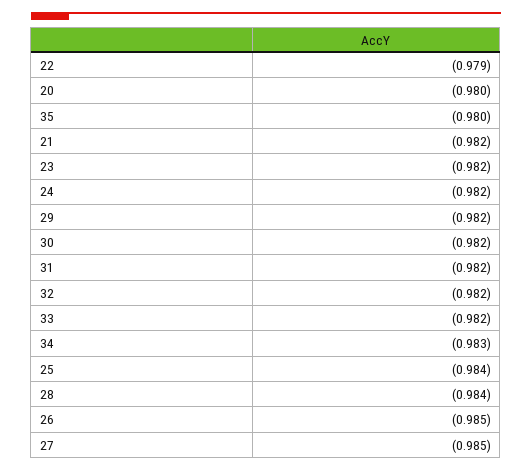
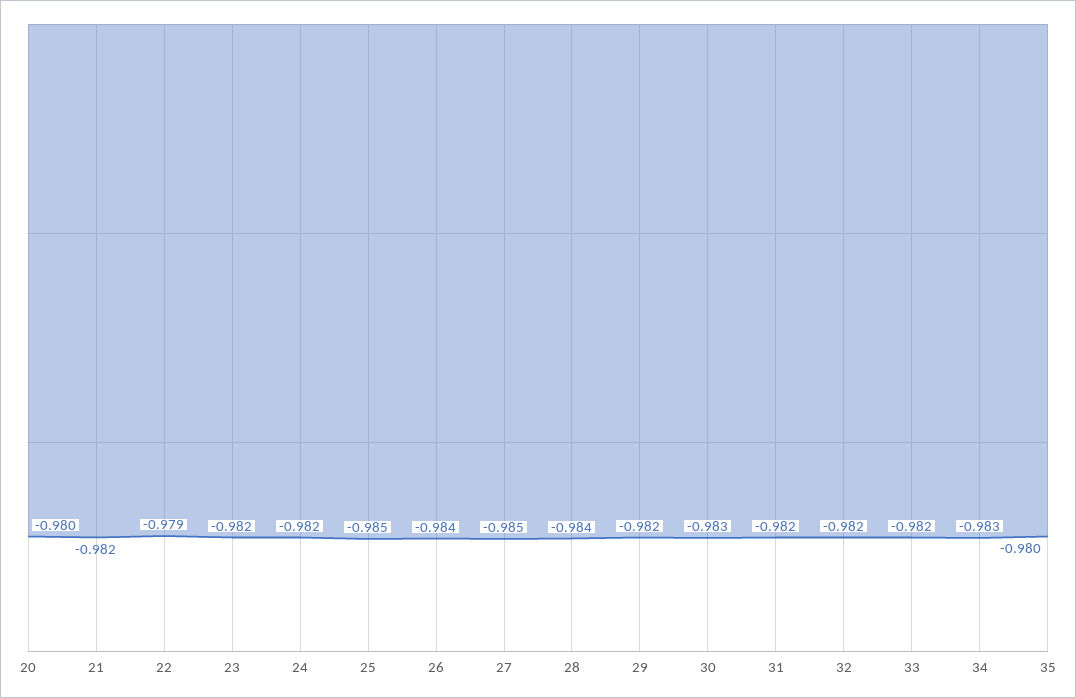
30: -0.982 -> -0.983
25: -0.984 -> -0.985
26: -0.985 -> -0.984

